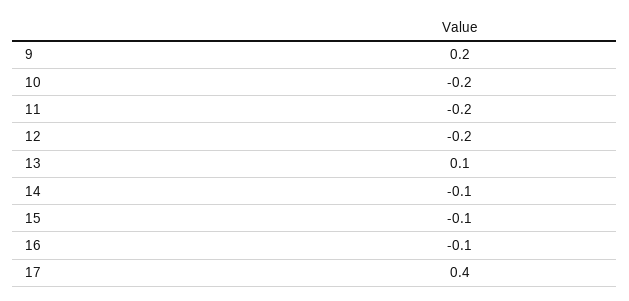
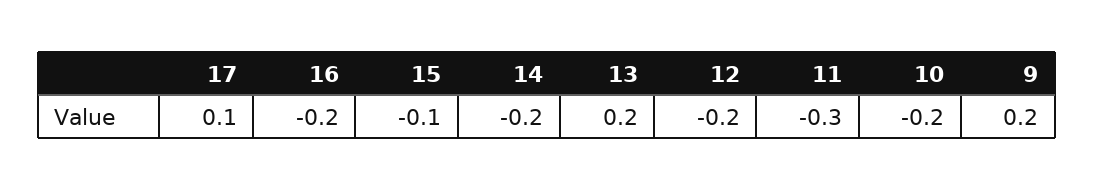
11: -0.2 -> -0.3
13: 0.1 -> 0.2
14: -0.1 -> -0.2
16: -0.1 -> -0.2
17: 0.4 -> 0.1

